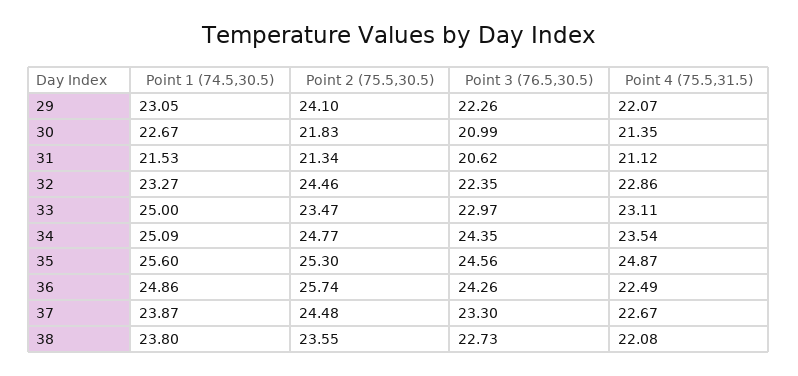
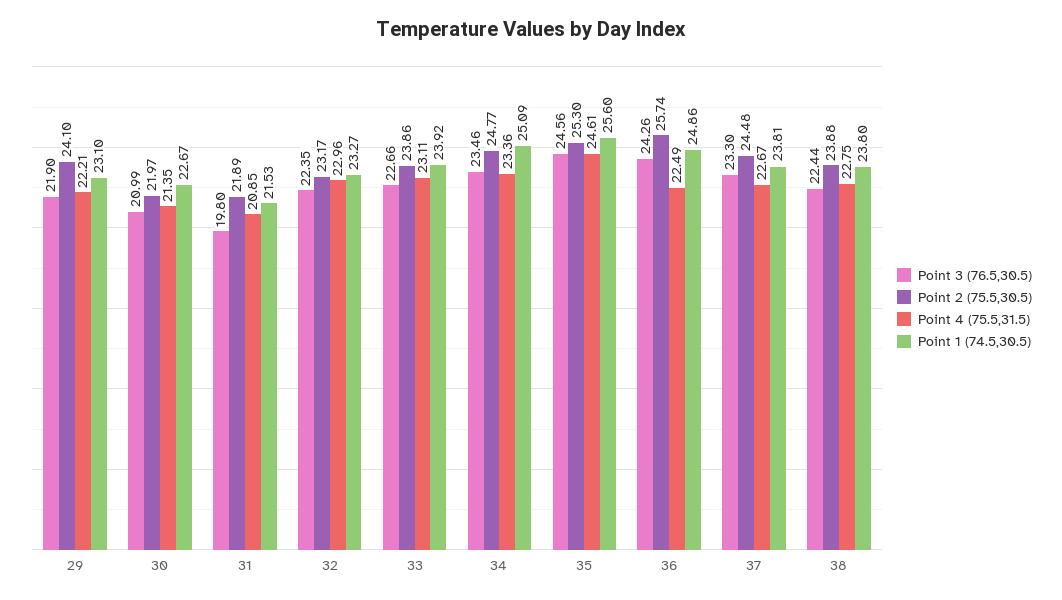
Point 1 (74.5,30.5), 29: 23.05 -> 23.1
Point 3 (76.5,30.5), 29: 22.26 -> 21.9
Point 4 (75.5,31.5), 29: 22.07 -> 22.21
Point 2 (75.5,30.5), 30: 21.83 -> 21.97
Point 2 (75.5,30.5), 31: 21.34 -> 21.89
Point 3 (76.5,30.5), 31: 20.62 -> 19.8
Point 4 (75.5,31.5), 31: 21.12 -> 20.85
Point 2 (75.5,30.5), 32: 24.46 -> 23.17
Point 4 (75.5,31.5), 32: 22.86 -> 22.96
Point 1 (74.5,30.5), 33: 25 -> 23.92
Point 2 (75.5,30.5), 33: 23.47 -> 23.86
Point 3 (76.5,30.5), 33: 22.97 -> 22.66
Point 3 (76.5,30.5), 34: 24.35 -> 23.46
Point 4 (75.5,31.5), 34: 23.54 -> 23.36
Point 4 (75.5,31.5), 35: 24.87 -> 24.61
Point 1 (74.5,30.5), 37: 23.87 -> 23.81
Point 2 (75.5,30.5), 38: 23.55 -> 23.88
Point 3 (76.5,30.5), 38: 22.73 -> 22.44
Point 4 (75.5,31.5), 38: 22.08 -> 22.75

